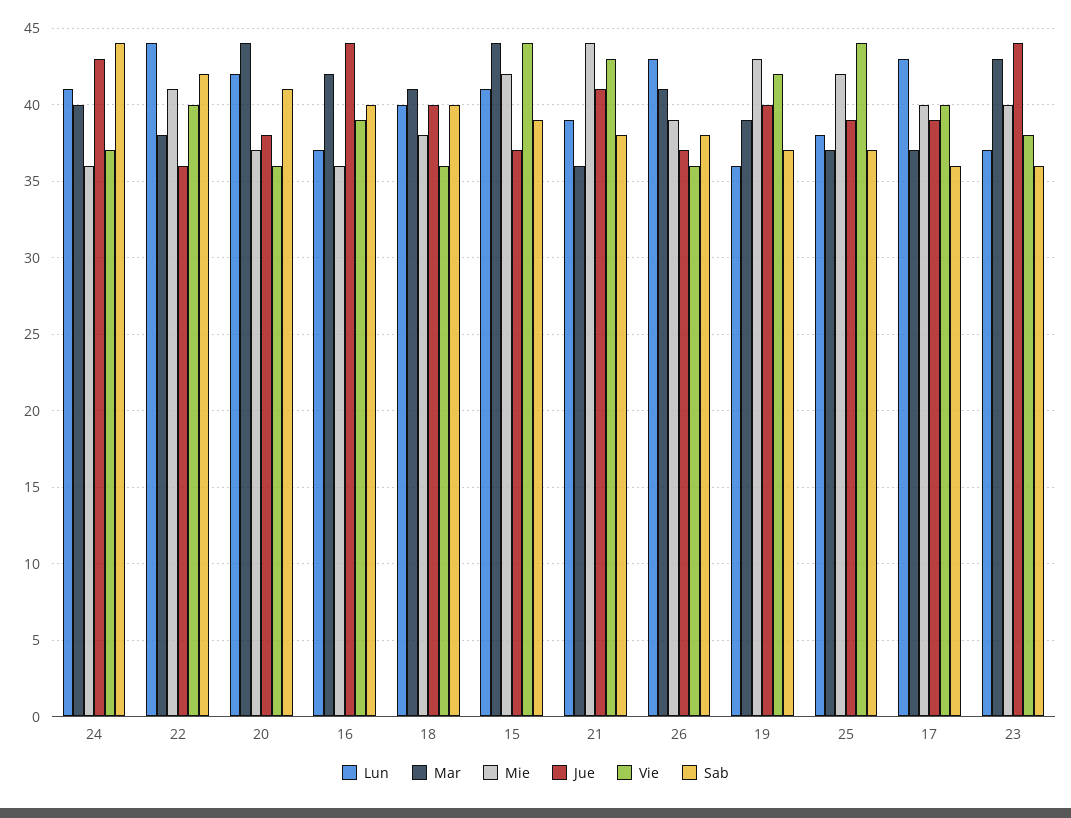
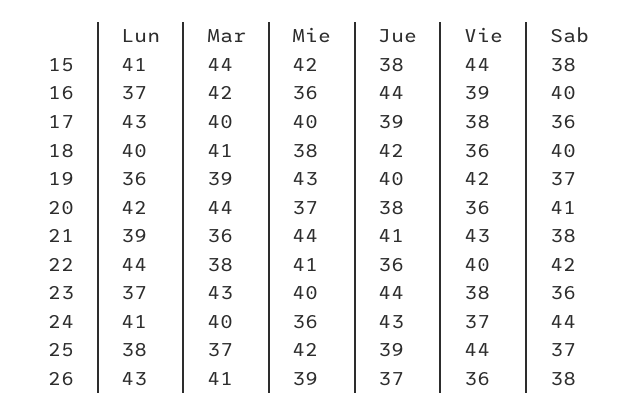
Jue, 18: 40 -> 42
Jue, 15: 37 -> 38
Sab, 15: 39 -> 38
Mar, 17: 37 -> 40
Vie, 17: 40 -> 38

